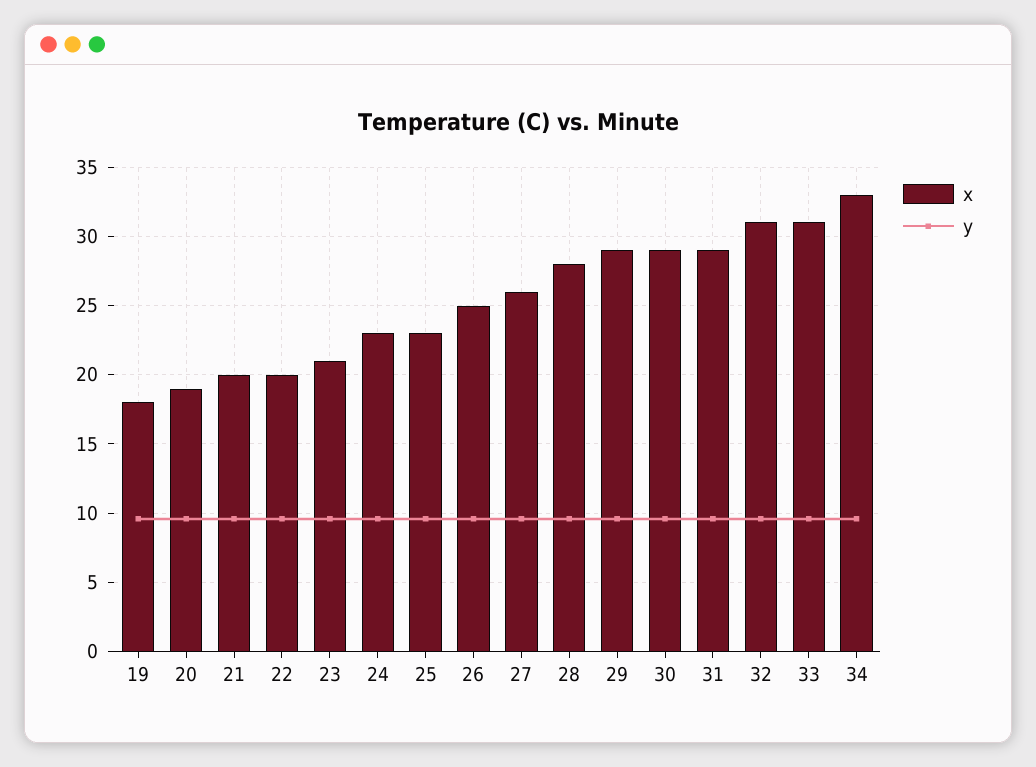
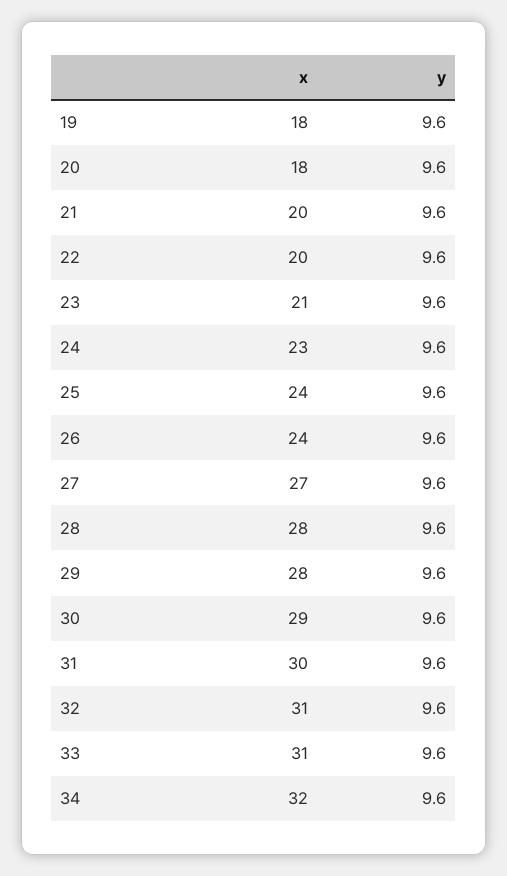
x, 20: 19 -> 18
x, 25: 23 -> 24
x, 26: 25 -> 24
x, 27: 26 -> 27
x, 29: 29 -> 28
x, 31: 29 -> 30
x, 34: 33 -> 32

